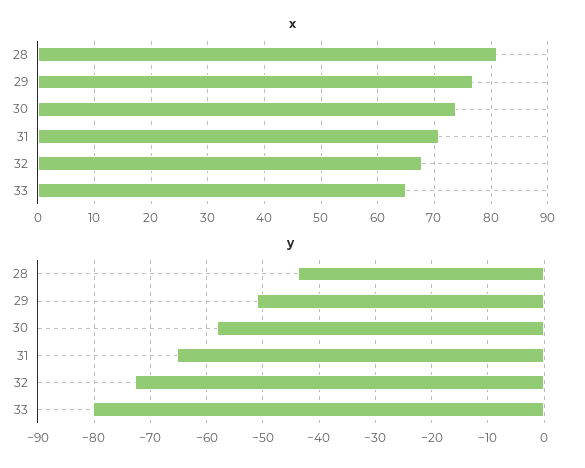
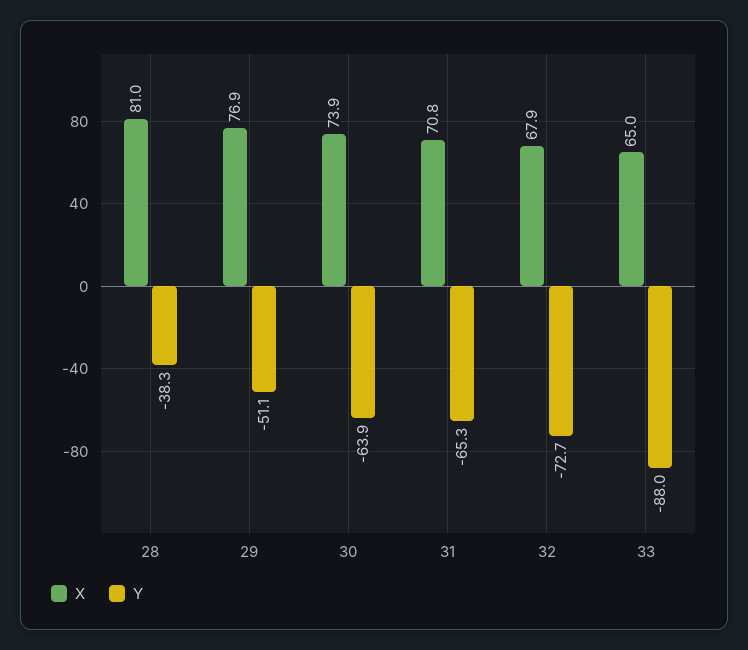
y, 28: -44 -> -38.3
y, 30: -58 -> -63.9
y, 33: -80 -> -88

